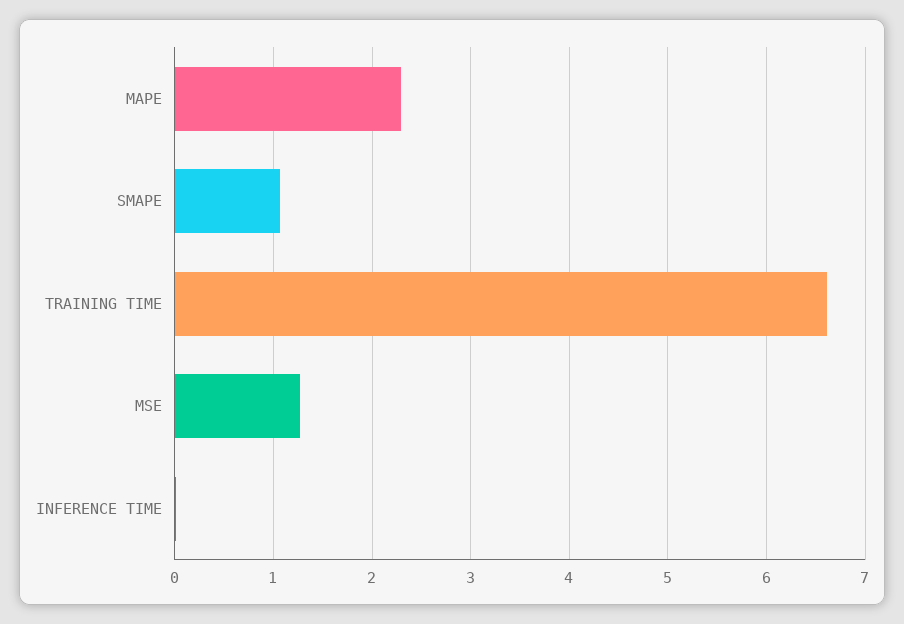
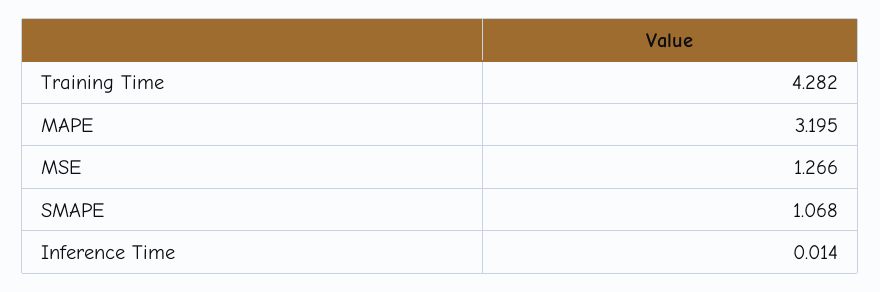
MAPE: 2.3 -> 3.195
TRAINING TIME: 6.6 -> 4.282

